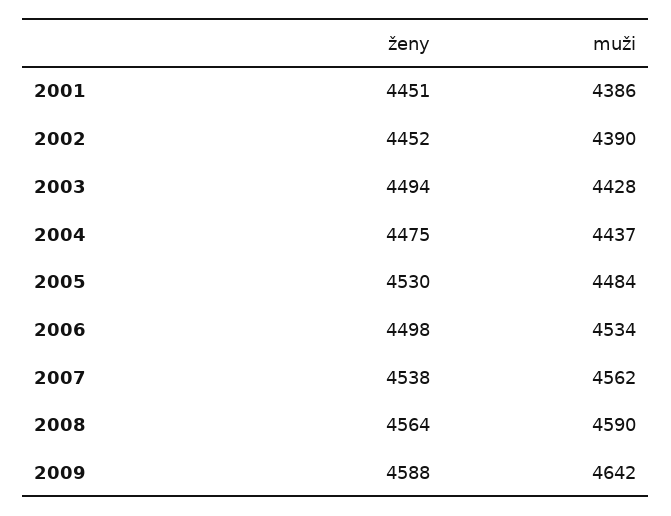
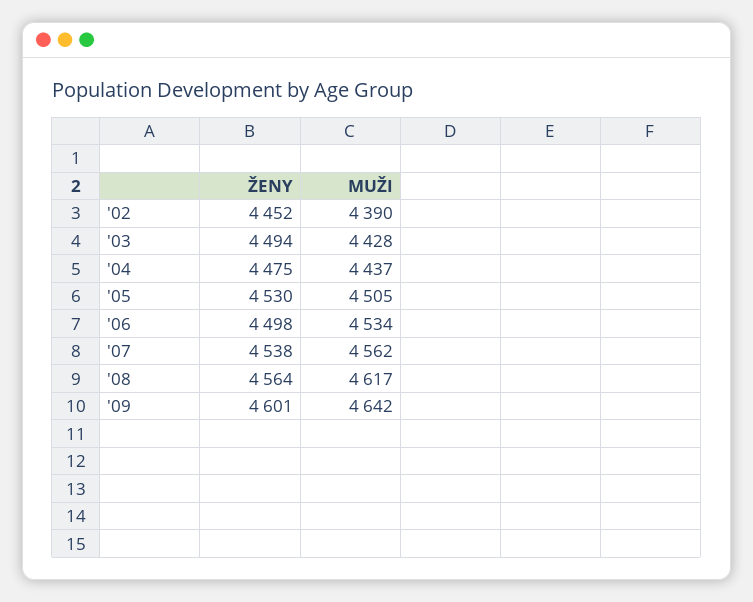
ženy, 2001: 4451 -> none
muži, 2001: 4386 -> none
muži, 2005: 4484 -> 4505
muži, 2008: 4590 -> 4617
ženy, 2009: 4588 -> 4601

